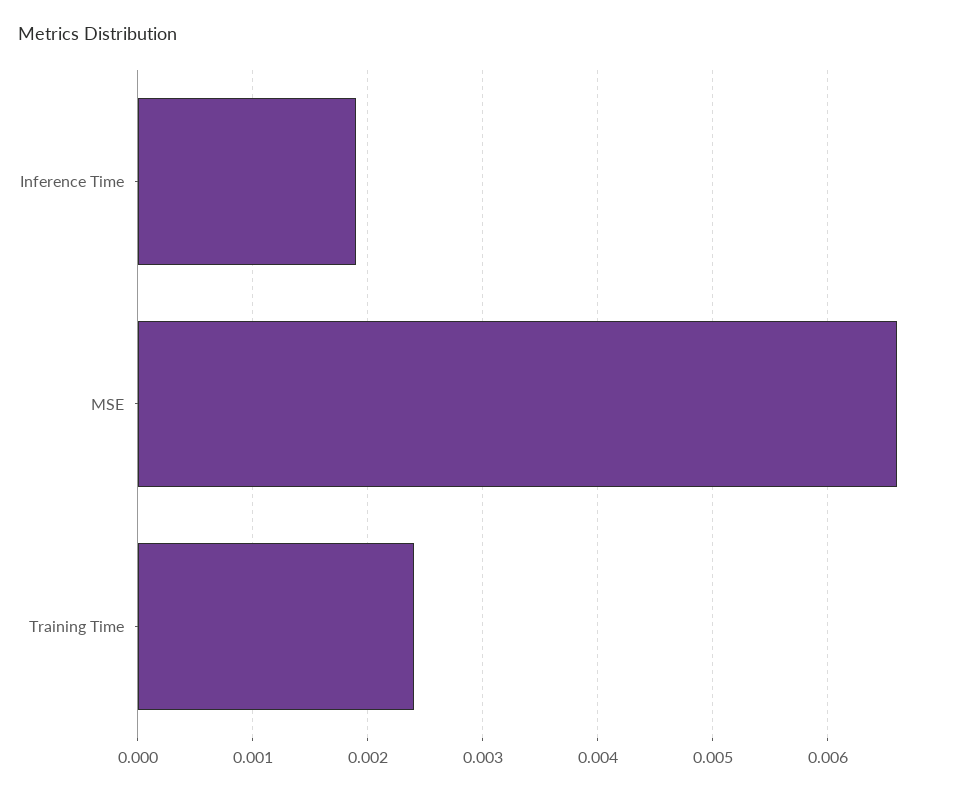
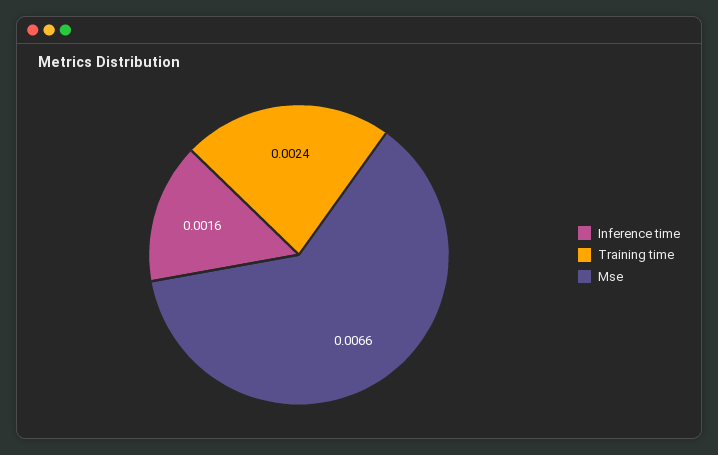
Inference Time: 0.0019 -> 0.0016

